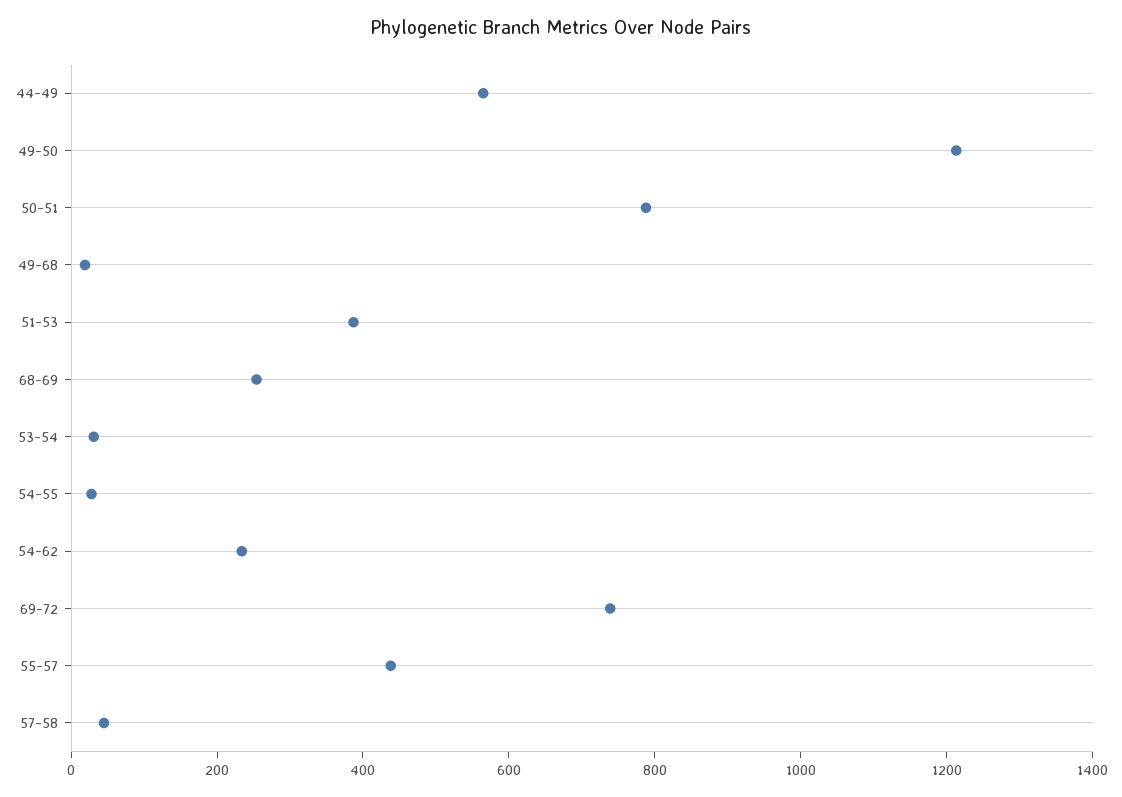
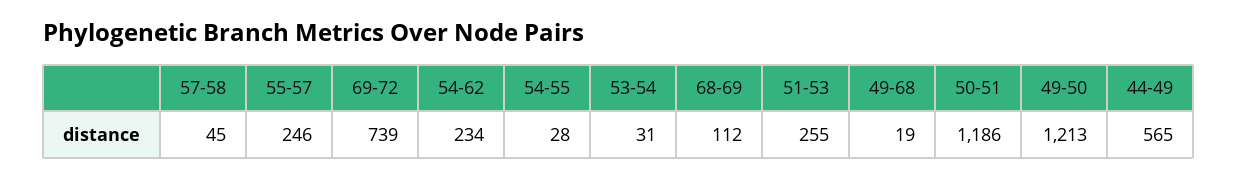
50-51: 800 -> 1186
51-53: 400 -> 255
68-69: 250 -> 112
55-57: 450 -> 246

